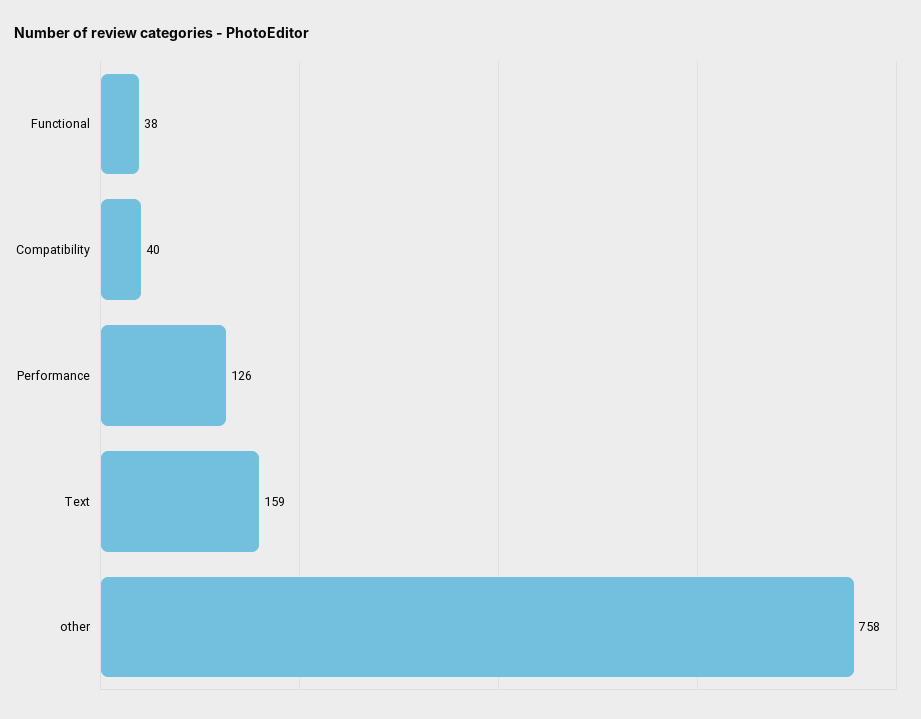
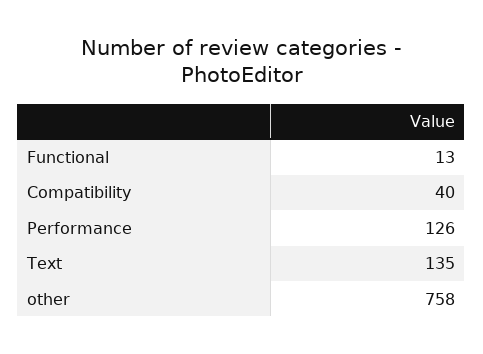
Functional: 38 -> 13
Text: 159 -> 135

